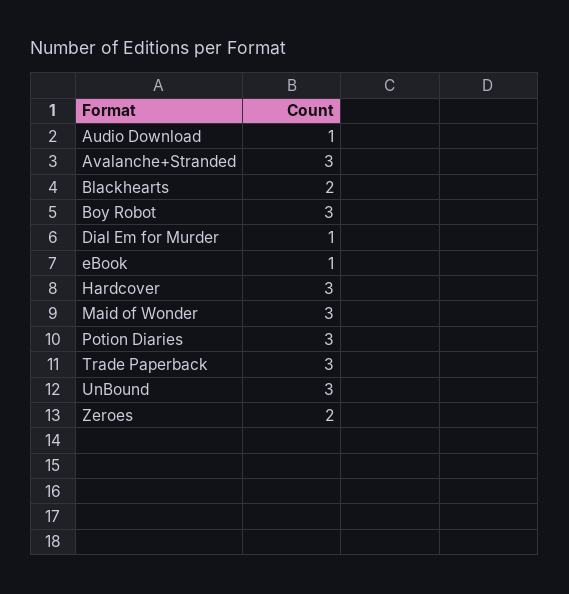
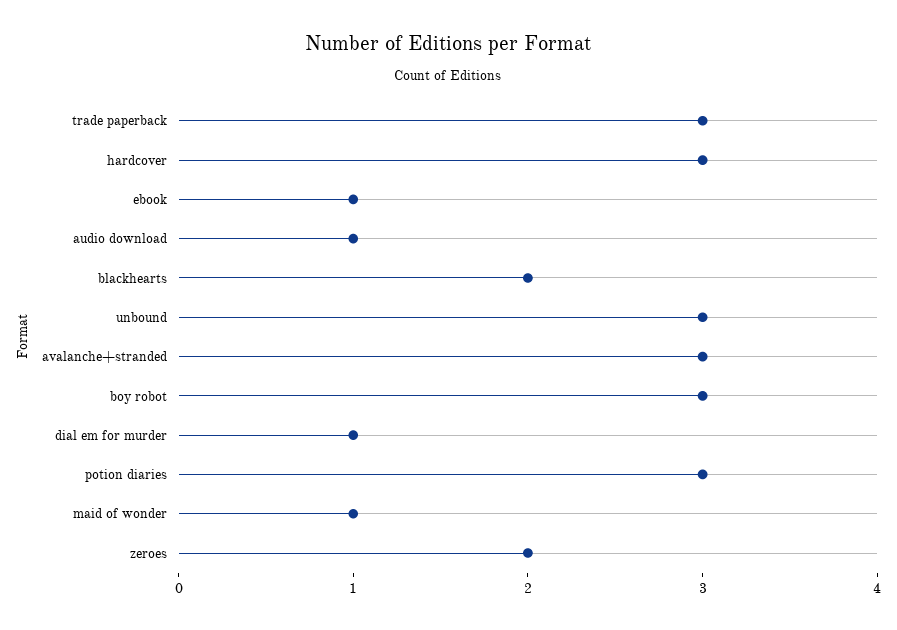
Maid of Wonder: 3 -> 1

